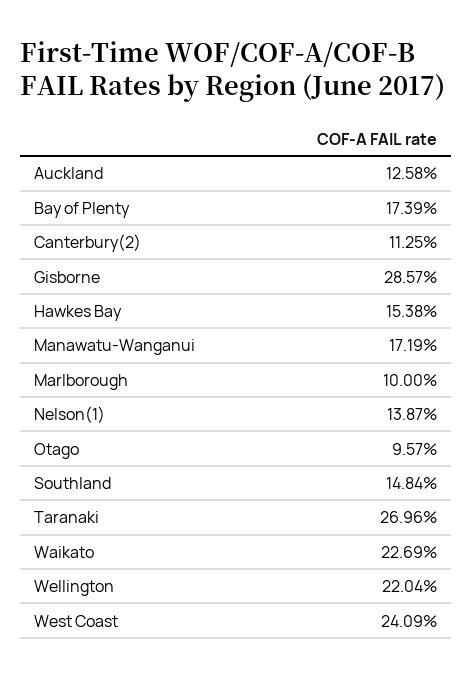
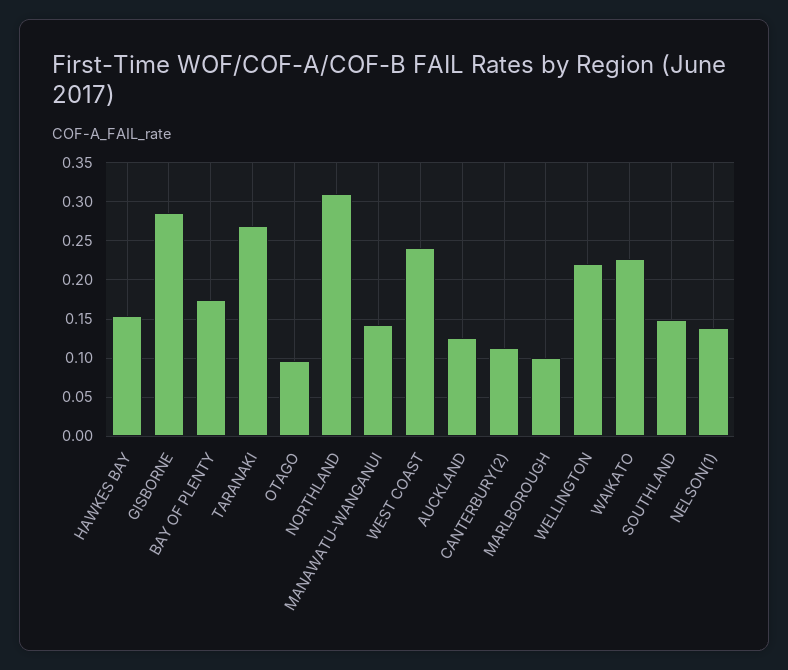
Manawatu-Wanganui: 0.1719 -> 0.14
NORTHLAND: none -> 0.31

